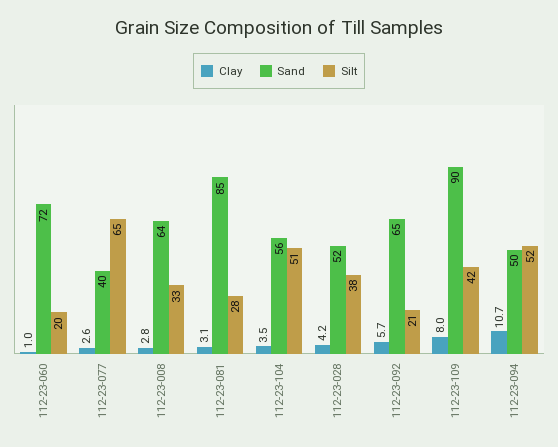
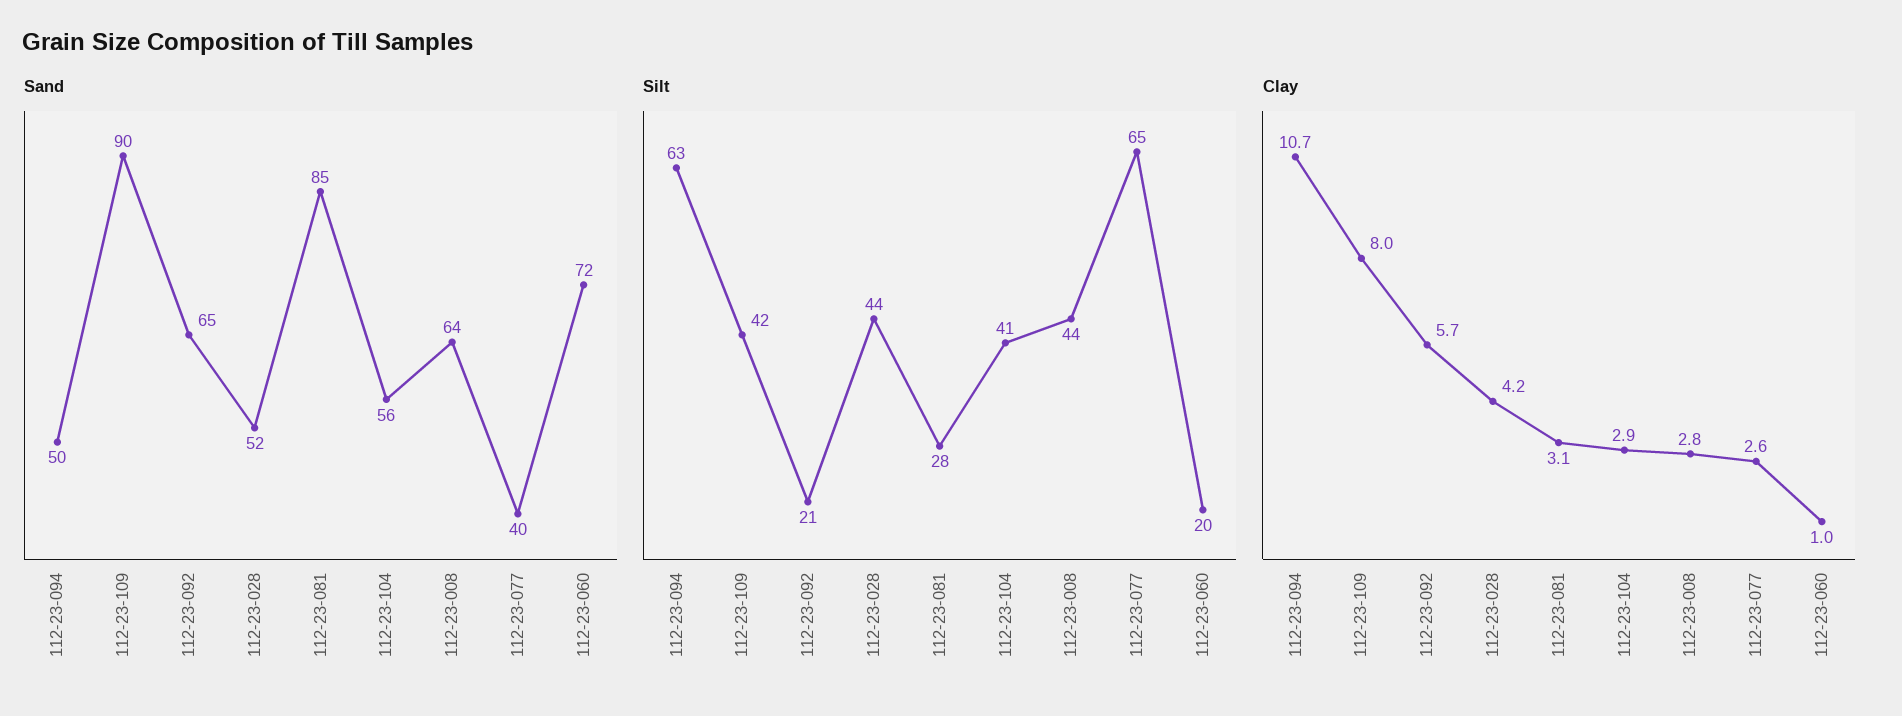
Silt, 112-23-008: 33 -> 44
Clay, 112-23-104: 3.5 -> 2.9
Silt, 112-23-104: 51 -> 41
Silt, 112-23-028: 38 -> 44
Silt, 112-23-094: 52 -> 63

